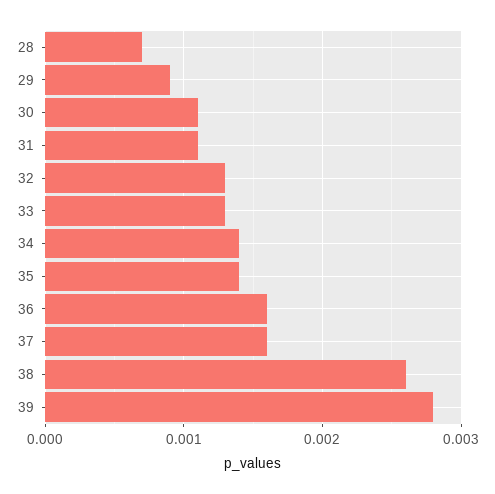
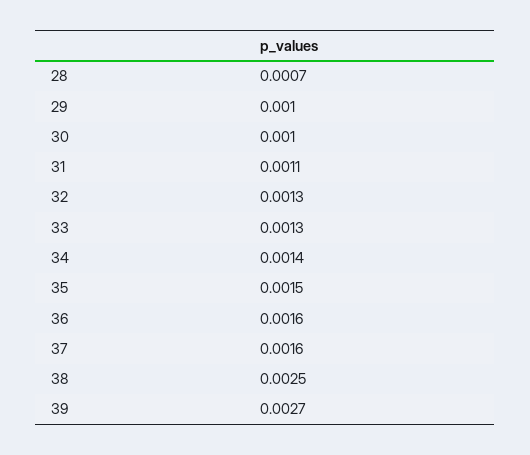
29: 0.0009 -> 0.001
30: 0.0011 -> 0.001
35: 0.0014 -> 0.0015
38: 0.0026 -> 0.0025
39: 0.0028 -> 0.0027

